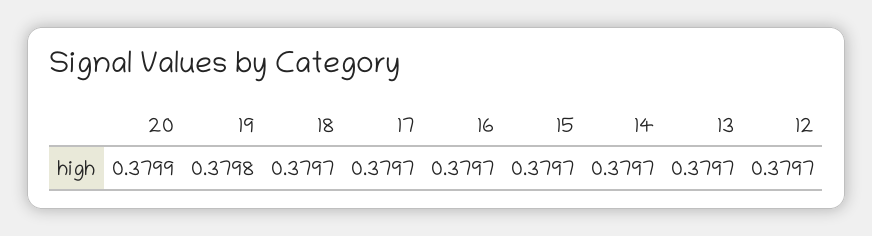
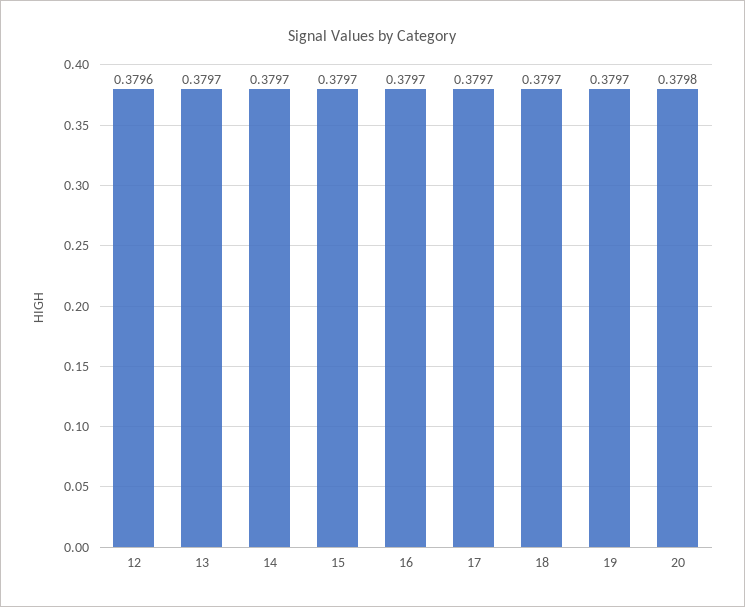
20: 0.3799 -> 0.3798
19: 0.3798 -> 0.3797
12: 0.3797 -> 0.3796

